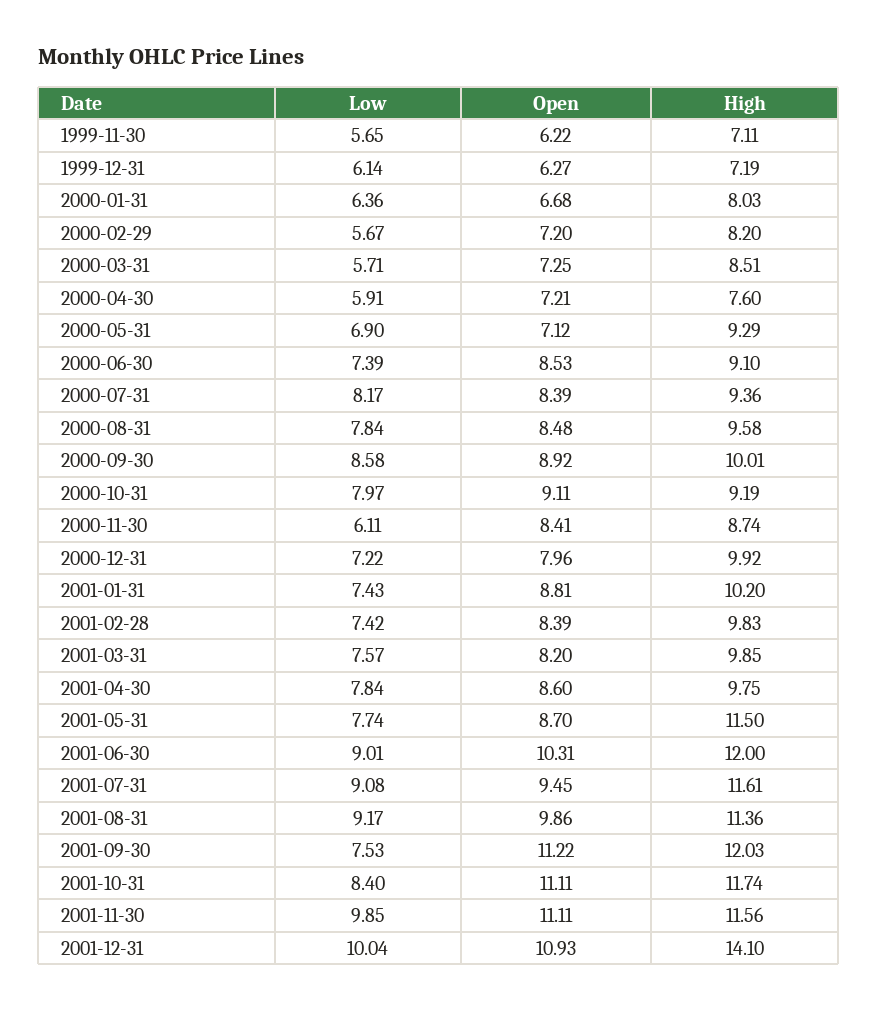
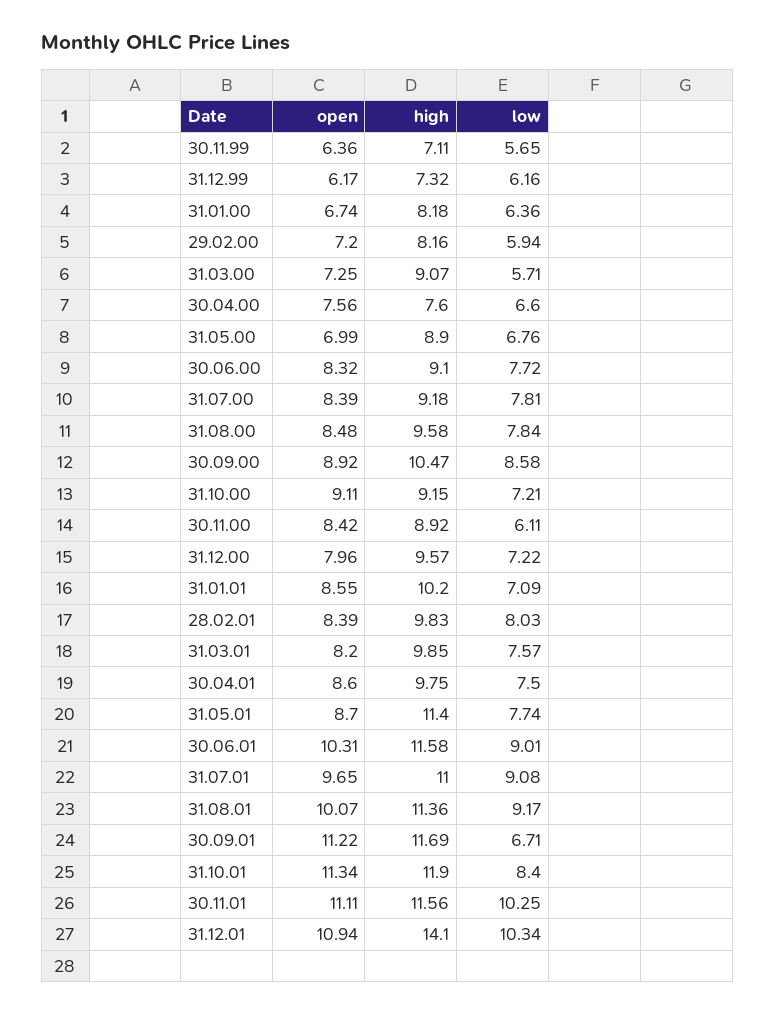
Open, 1999-11-30: 6.22 -> 6.36
Low, 1999-12-31: 6.14 -> 6.16
Open, 1999-12-31: 6.27 -> 6.17
High, 1999-12-31: 7.19 -> 7.32
Open, 2000-01-31: 6.68 -> 6.74
High, 2000-01-31: 8.03 -> 8.18
Low, 2000-02-29: 5.67 -> 5.94
High, 2000-02-29: 8.2 -> 8.16
High, 2000-03-31: 8.51 -> 9.07
Low, 2000-04-30: 5.91 -> 6.6
Open, 2000-04-30: 7.21 -> 7.56
Low, 2000-05-31: 6.9 -> 6.76
Open, 2000-05-31: 7.12 -> 6.99
High, 2000-05-31: 9.29 -> 8.9
Low, 2000-06-30: 7.39 -> 7.72
Open, 2000-06-30: 8.53 -> 8.32
Low, 2000-07-31: 8.17 -> 7.81
High, 2000-07-31: 9.36 -> 9.18
High, 2000-09-30: 10.01 -> 10.47
Low, 2000-10-31: 7.97 -> 7.21
High, 2000-10-31: 9.19 -> 9.15
Open, 2000-11-30: 8.41 -> 8.42
High, 2000-11-30: 8.74 -> 8.92
High, 2000-12-31: 9.92 -> 9.57
Low, 2001-01-31: 7.43 -> 7.09
Open, 2001-01-31: 8.81 -> 8.55
Low, 2001-02-28: 7.42 -> 8.03
Low, 2001-04-30: 7.84 -> 7.5
High, 2001-05-31: 11.5 -> 11.4
High, 2001-06-30: 12 -> 11.58
Open, 2001-07-31: 9.45 -> 9.65
High, 2001-07-31: 11.61 -> 11
Open, 2001-08-31: 9.86 -> 10.07
Low, 2001-09-30: 7.53 -> 6.71
High, 2001-09-30: 12.03 -> 11.69
Open, 2001-10-31: 11.11 -> 11.34
High, 2001-10-31: 11.74 -> 11.9
Low, 2001-11-30: 9.85 -> 10.25
Low, 2001-12-31: 10.04 -> 10.34
Open, 2001-12-31: 10.93 -> 10.94

